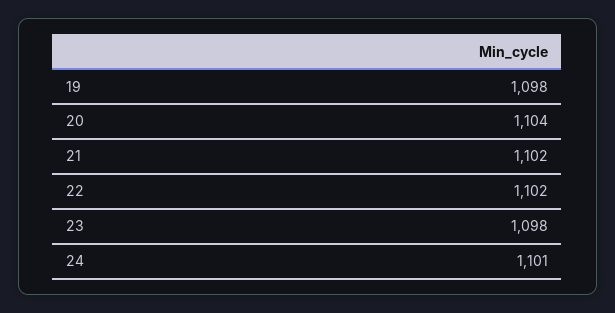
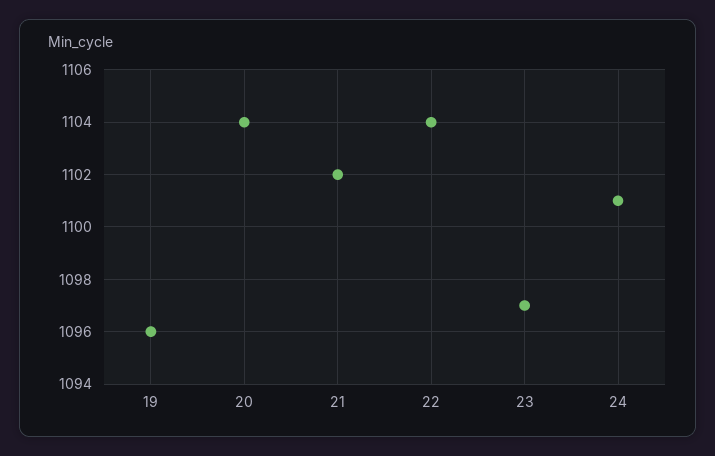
19: 1098 -> 1096
22: 1102 -> 1104
23: 1098 -> 1097

